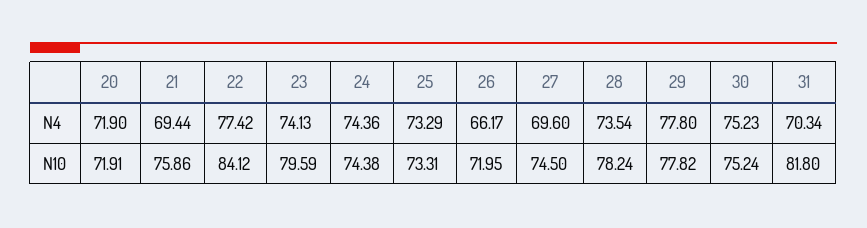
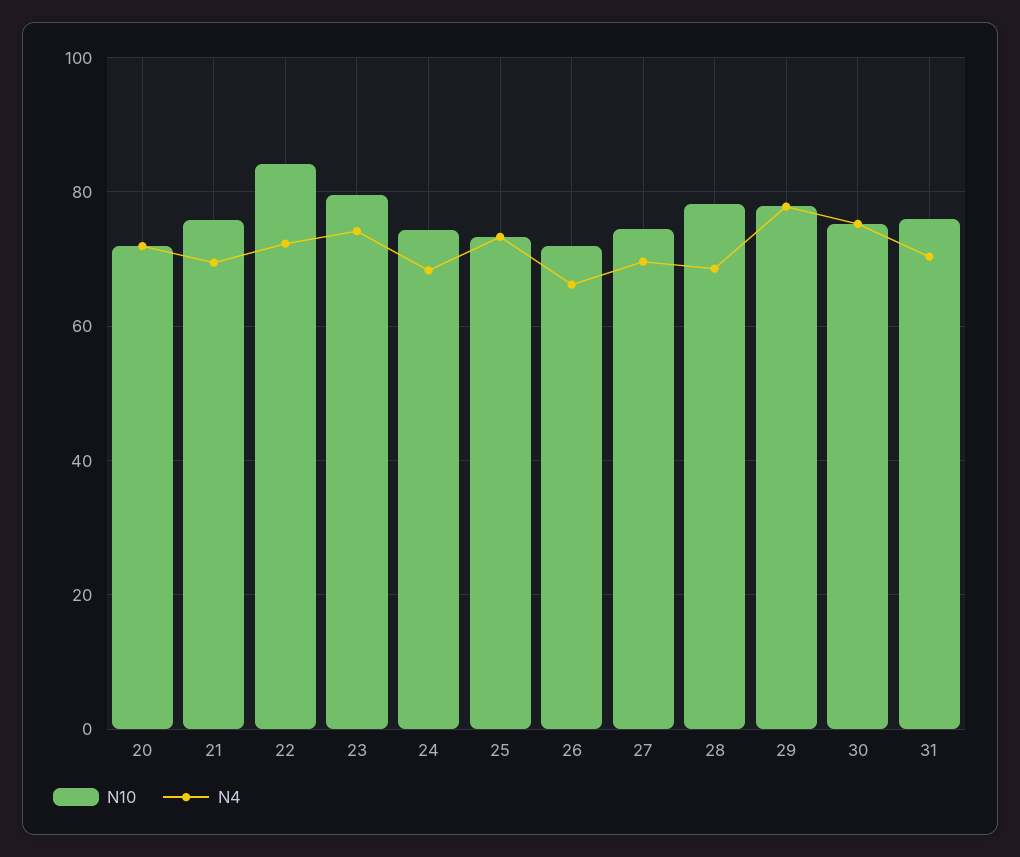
N4, 22: 77.42 -> 72
N4, 24: 74.36 -> 68
N4, 28: 73.54 -> 68
N10, 31: 81.8 -> 76

